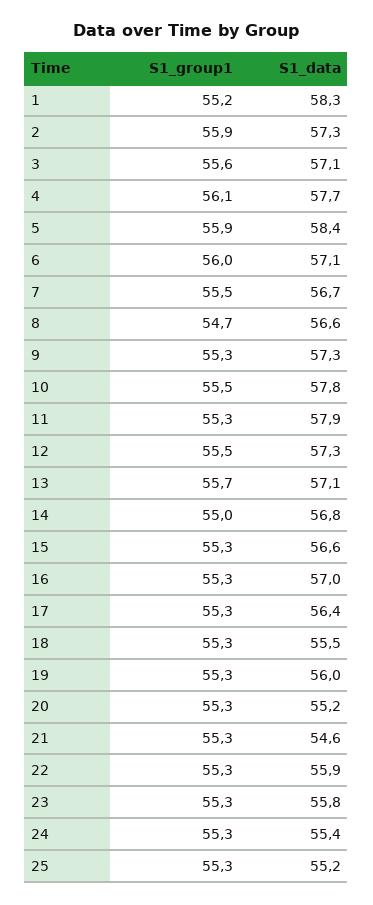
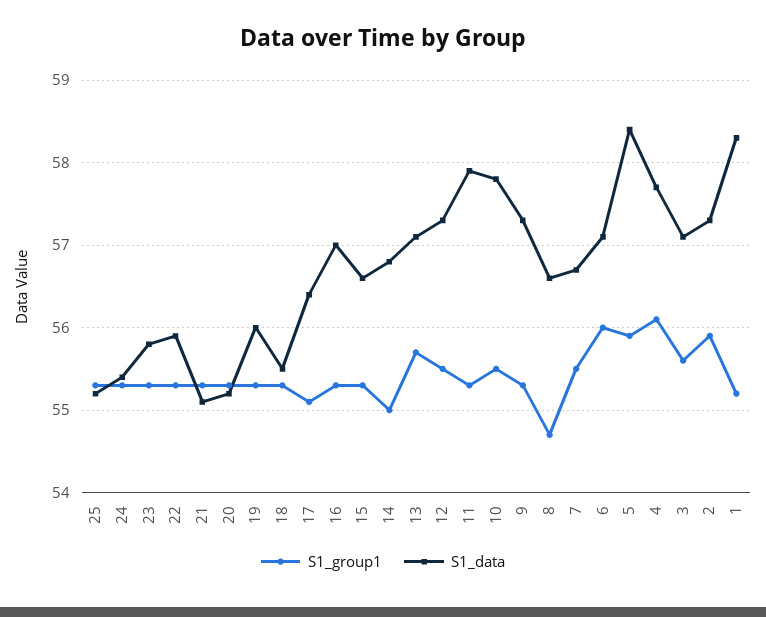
S1_group1, 17: 55.3 -> 55.1
S1_data, 21: 54.6 -> 55.1

